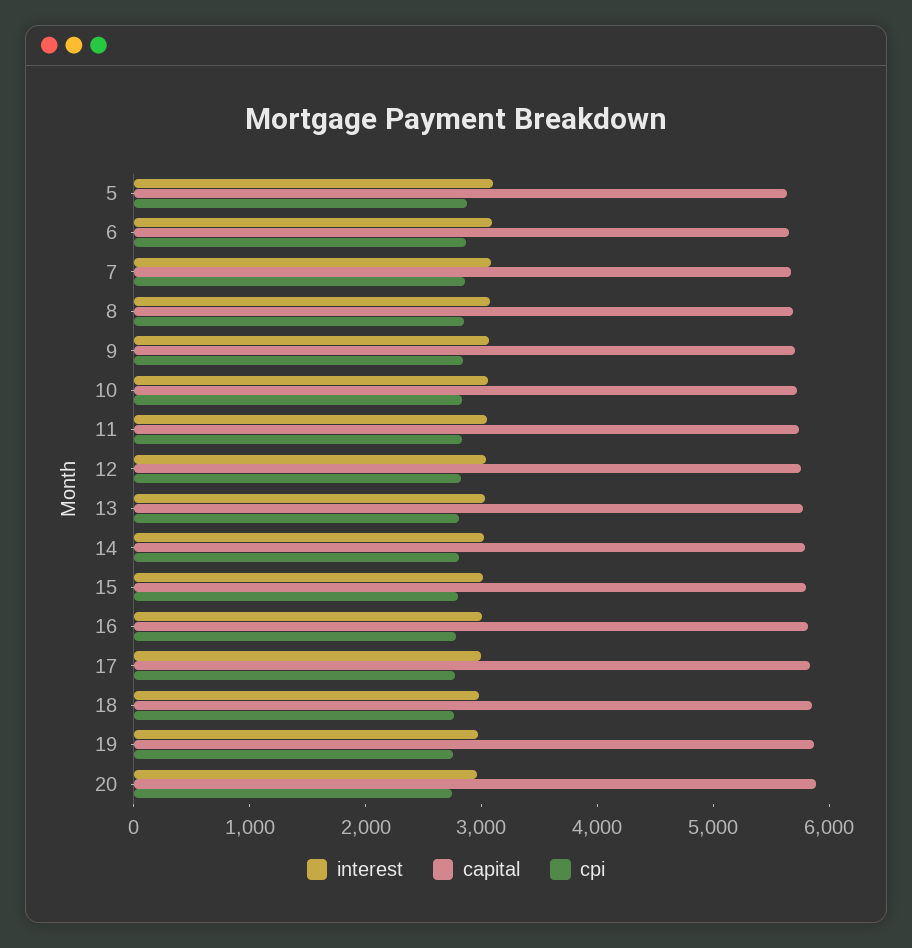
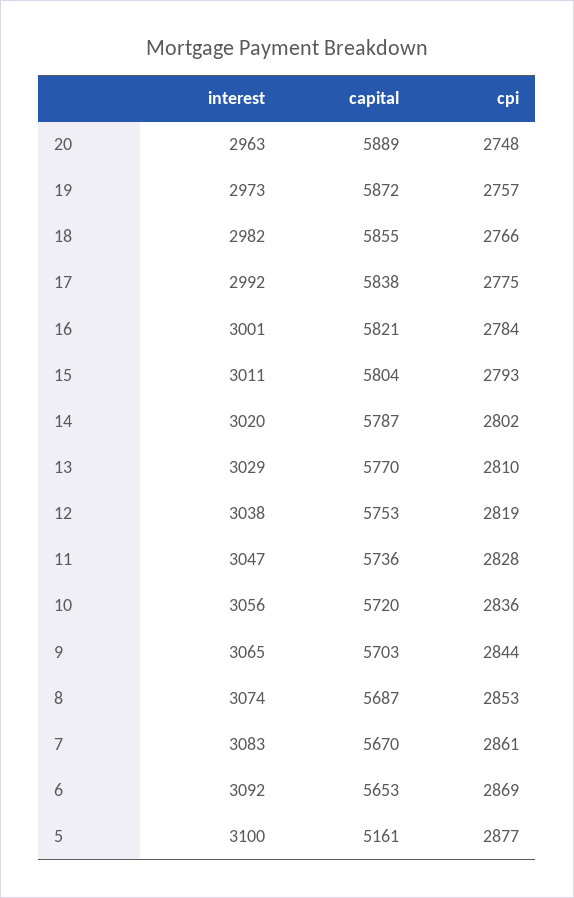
capital, 5: 5600 -> 5161

